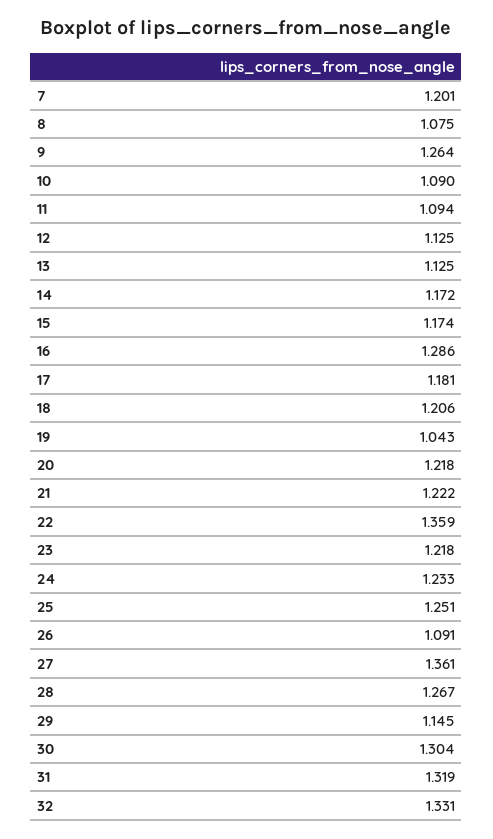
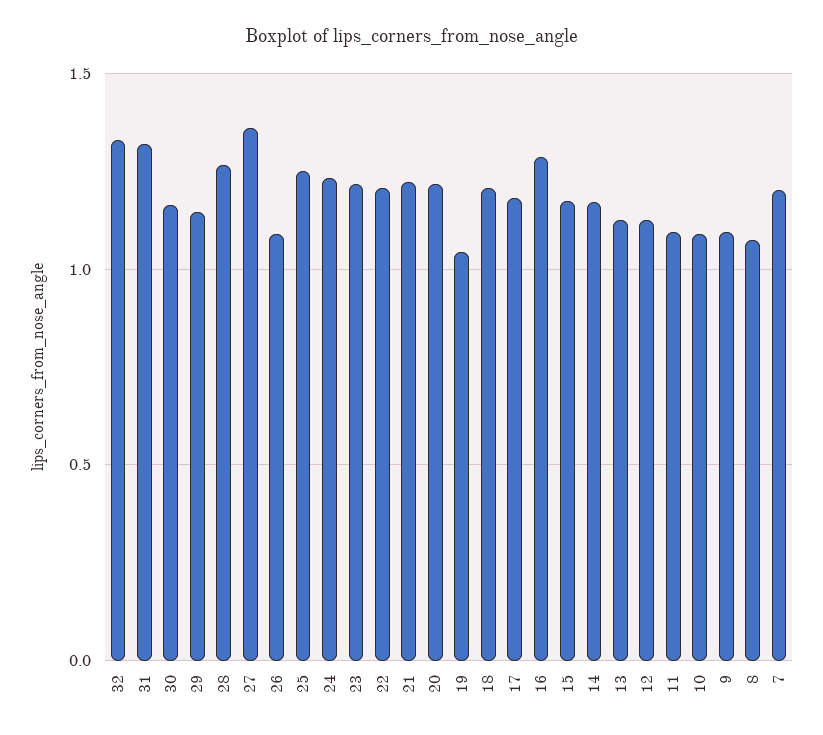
9: 1.264 -> 1.1
22: 1.359 -> 1.2
30: 1.304 -> 1.15

